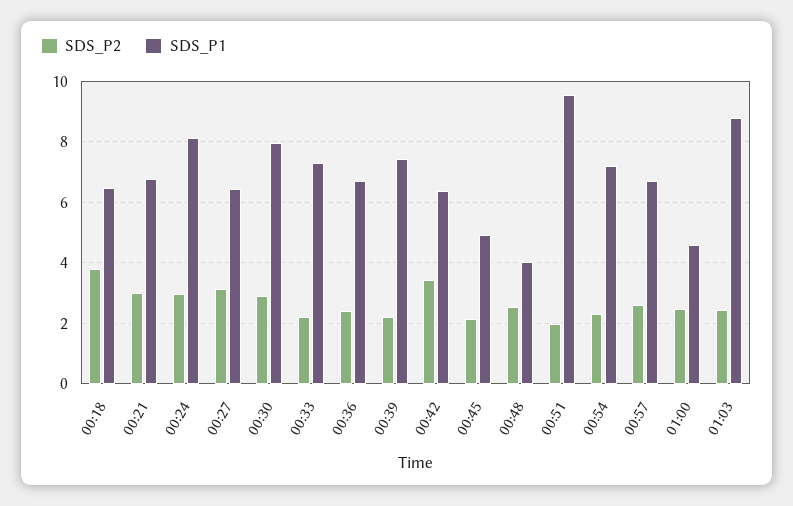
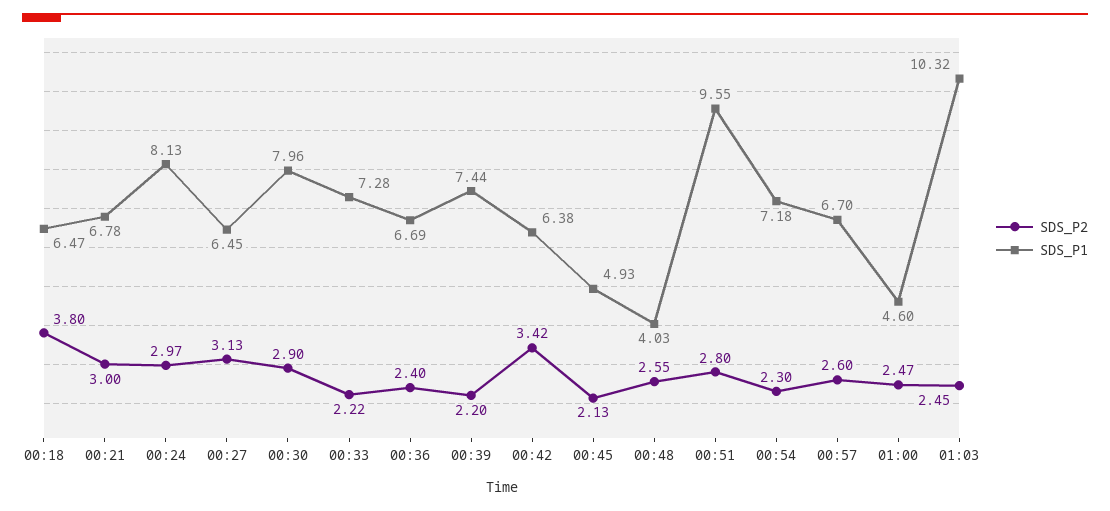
SDS_P2, 00:51: 2 -> 2.8
SDS_P1, 01:03: 8.8 -> 10.32

